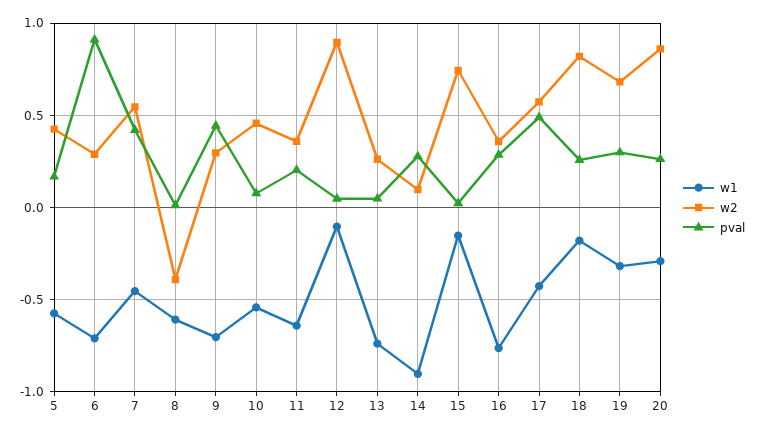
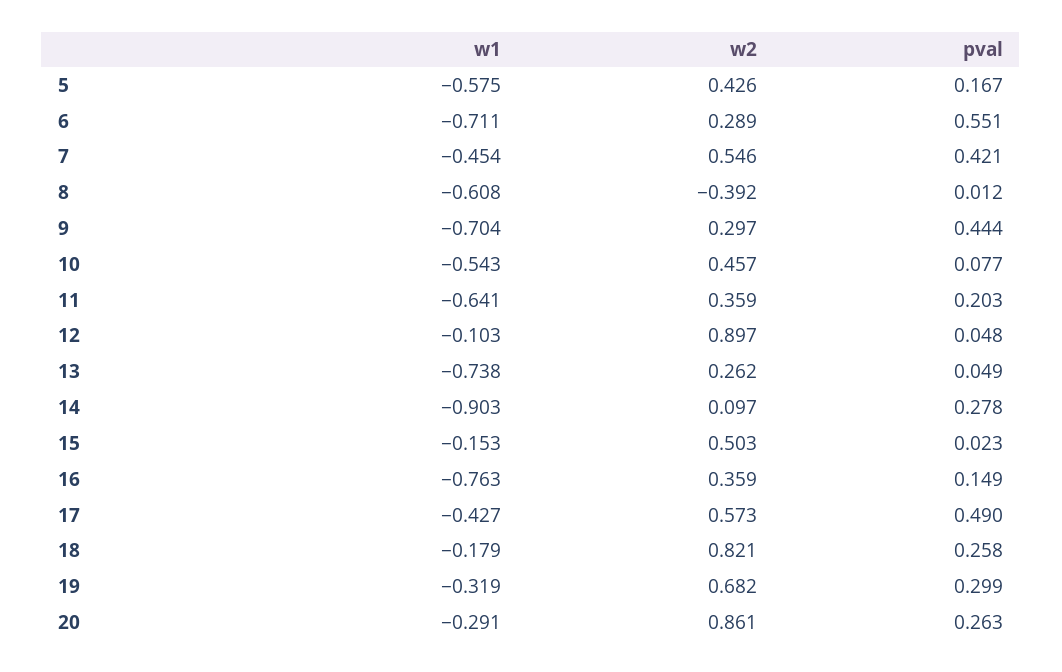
pval, 6: 0.9 -> 0.551
w2, 15: 0.75 -> 0.503
pval, 16: 0.3 -> 0.149

